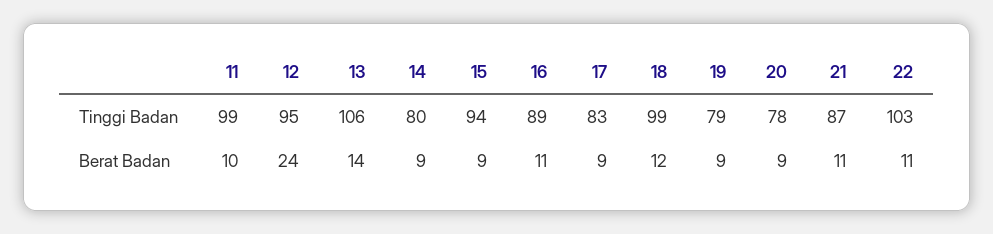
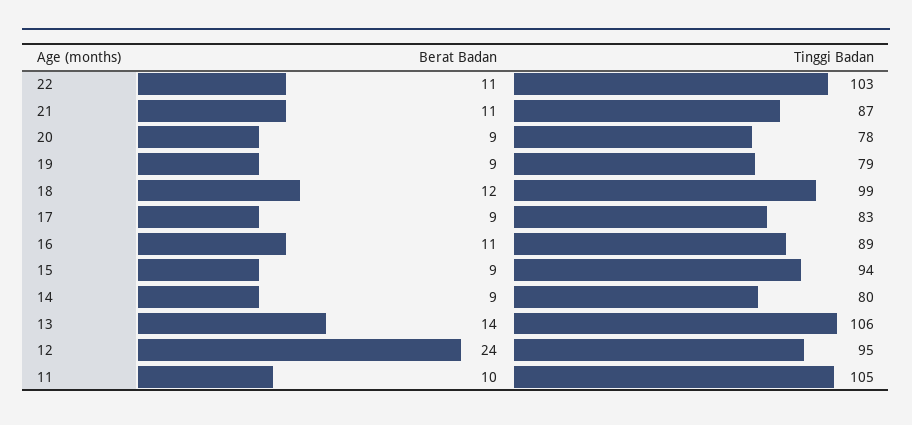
11, Tinggi Badan: 99 -> 105

